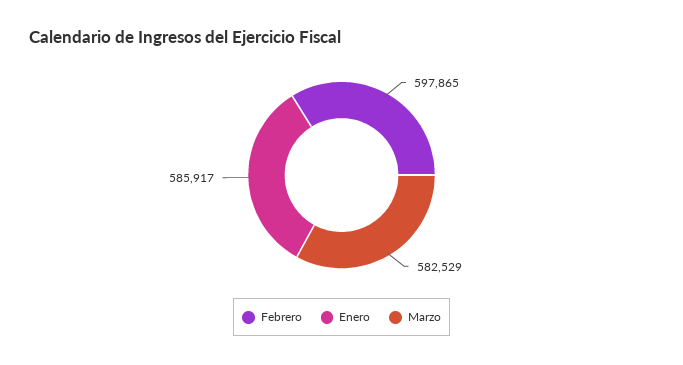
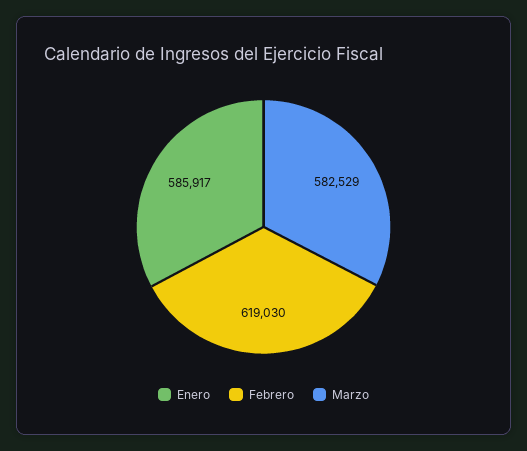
Febrero: 597865 -> 619030

